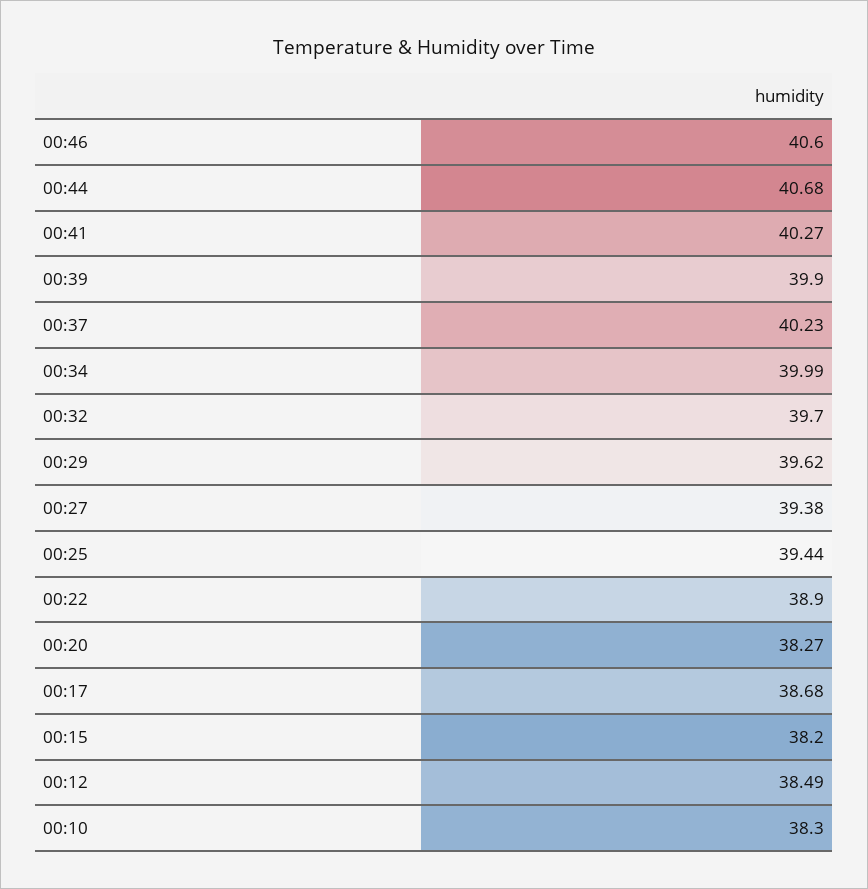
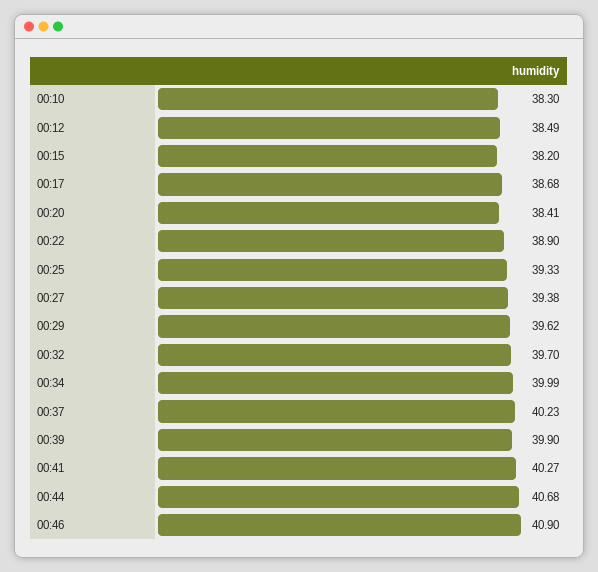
00:46: 40.6 -> 40.9
00:25: 39.44 -> 39.33
00:20: 38.27 -> 38.41

